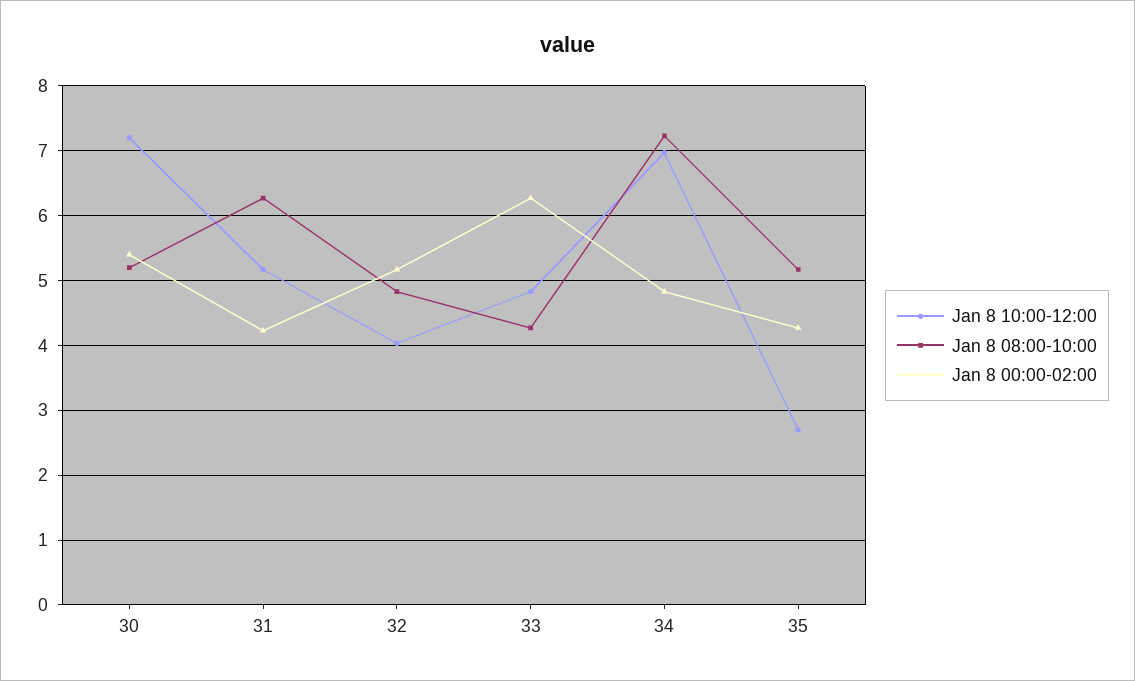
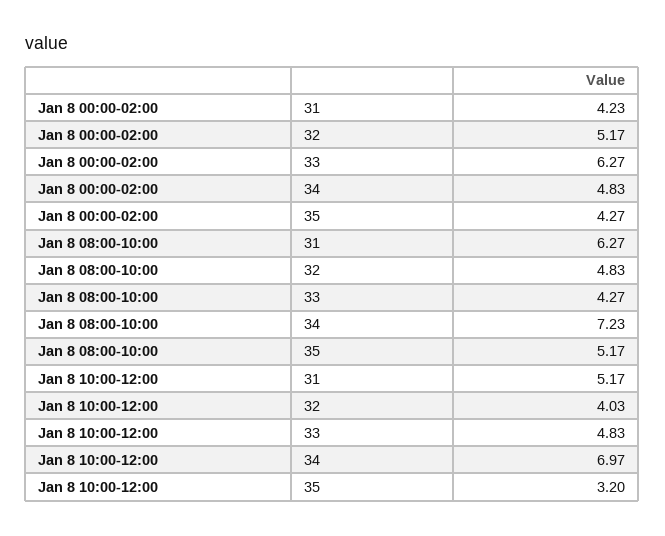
Jan 8 10:00-12:00, 30: 7.2 -> none
Jan 8 08:00-10:00, 30: 5.2 -> none
Jan 8 00:00-02:00, 30: 5.4 -> none
Jan 8 10:00-12:00, 35: 2.7 -> 3.2

